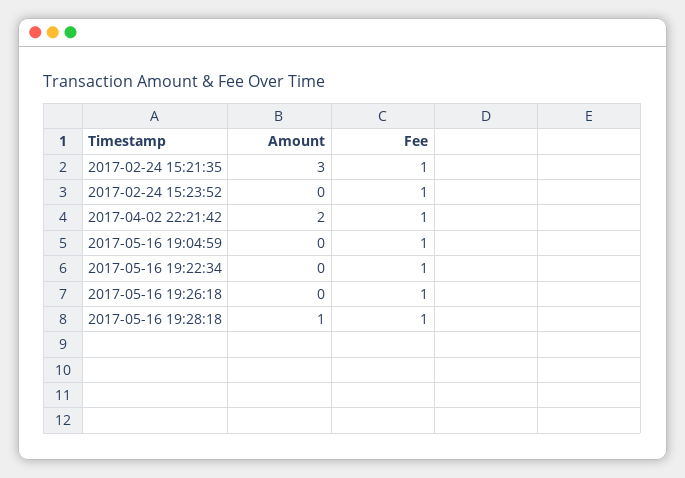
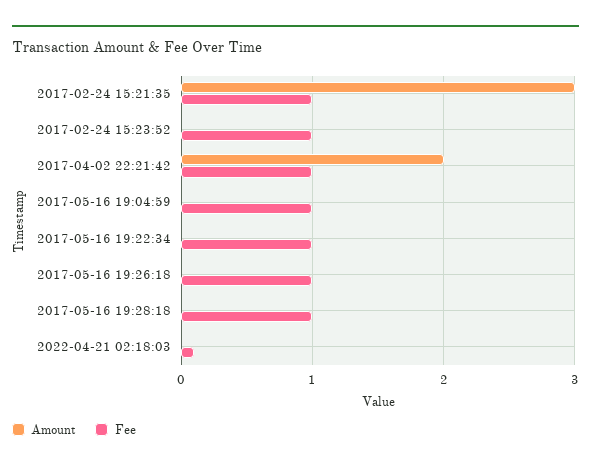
Amount, 2017-05-16 19:28:18: 1 -> 0
Amount, 2022-04-21 02:18:03: none -> 0
Fee, 2022-04-21 02:18:03: none -> 0.1

